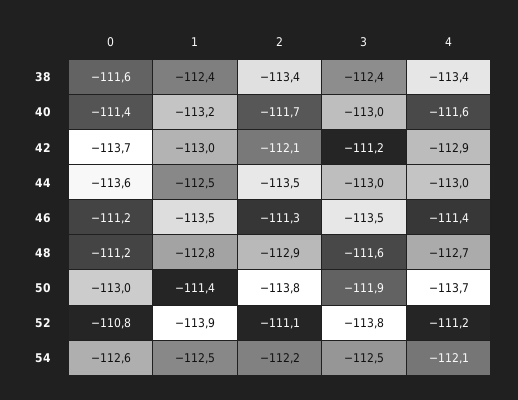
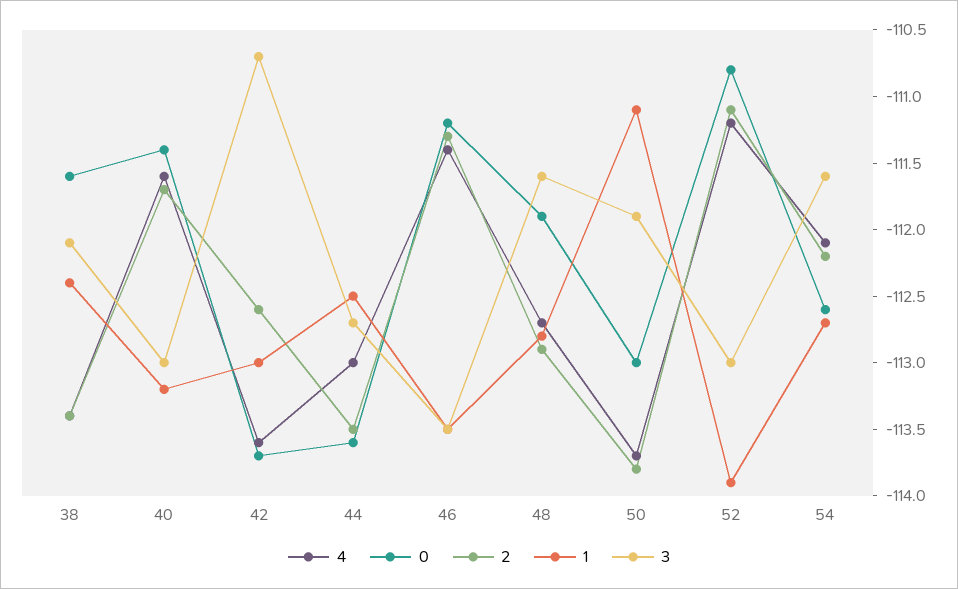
3, 38: -112.4 -> -112.1
2, 42: -112.1 -> -112.6
3, 42: -111.2 -> -110.7
4, 42: -112.9 -> -113.6
3, 44: -113 -> -112.7
0, 48: -111.2 -> -111.9
1, 50: -111.4 -> -111.1
3, 52: -113.8 -> -113
1, 54: -112.5 -> -112.7
3, 54: -112.5 -> -111.6

